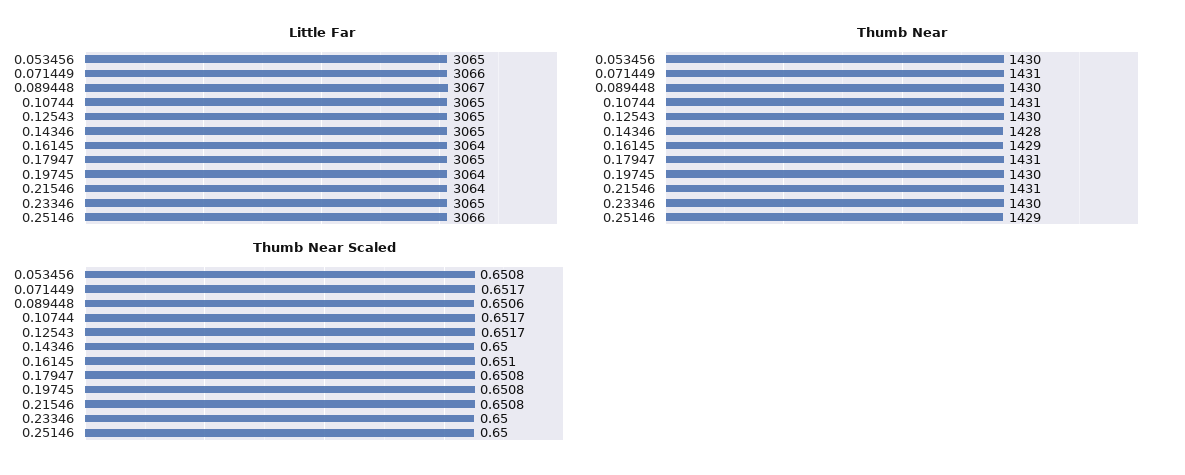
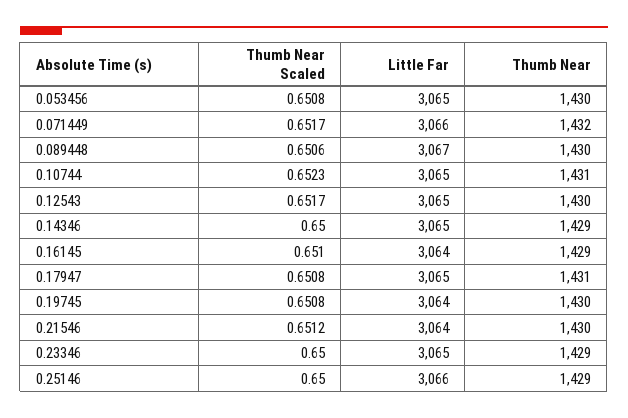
Thumb Near, 0.071449: 1431 -> 1432
Thumb Near, 0.14346: 1428 -> 1429
Thumb Near, 0.21546: 1431 -> 1430
Thumb Near, 0.23346: 1430 -> 1429
Thumb Near Scaled, 0.10744: 0.6517 -> 0.6523
Thumb Near Scaled, 0.21546: 0.6508 -> 0.6512

